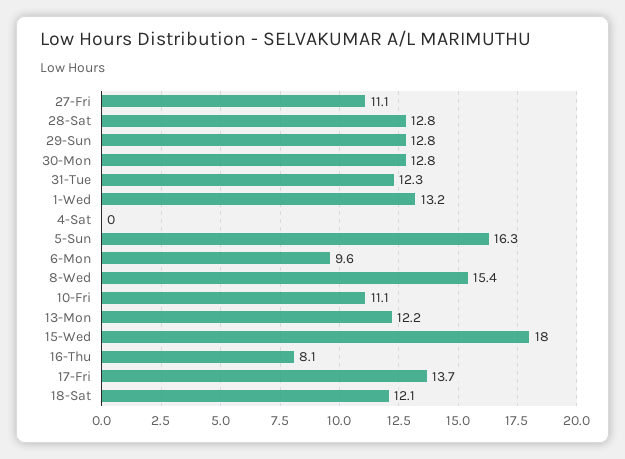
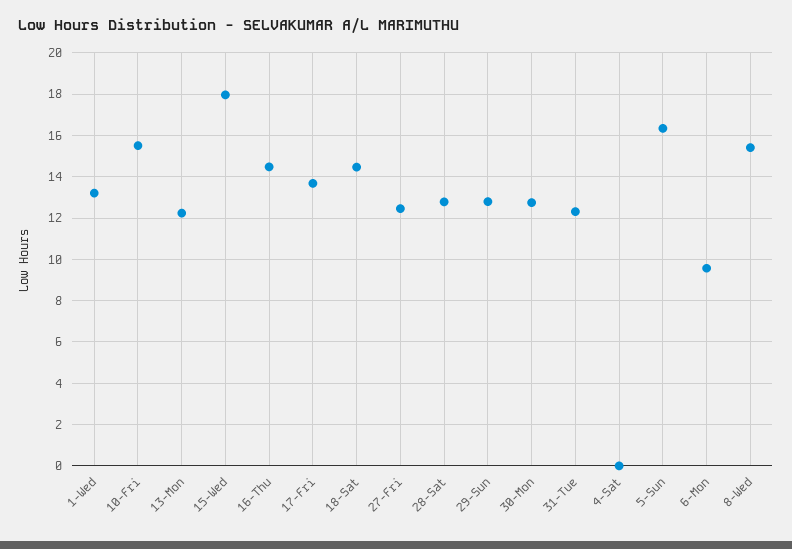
27-Fri: 11.1 -> 12.5
10-Fri: 11.1 -> 15.5
16-Thu: 8.1 -> 14.5
18-Sat: 12.1 -> 14.5

